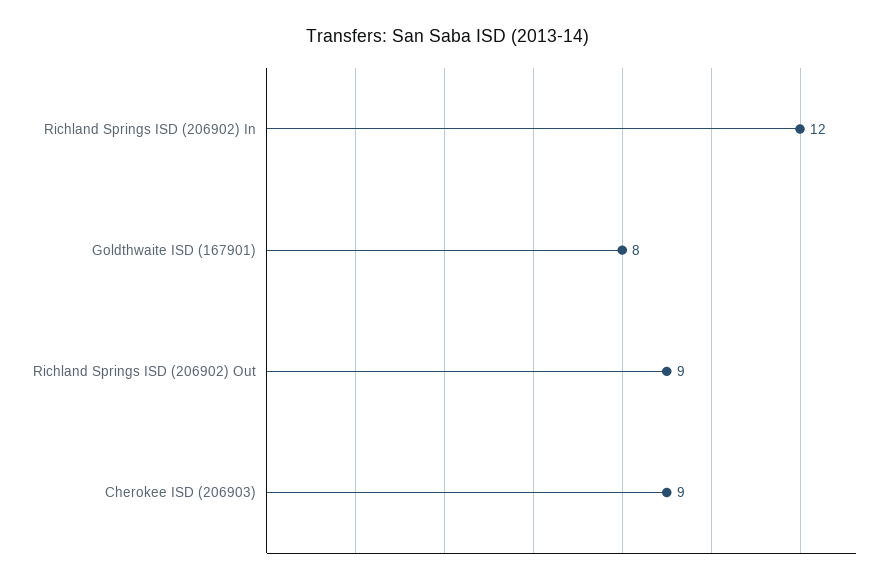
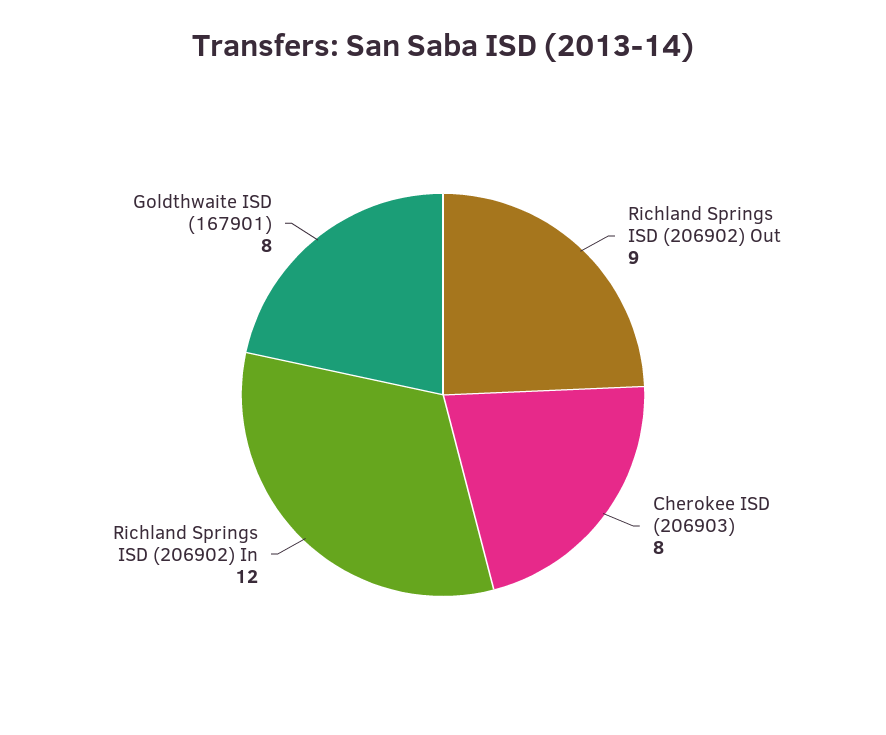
Cherokee ISD (206903): 9 -> 8

